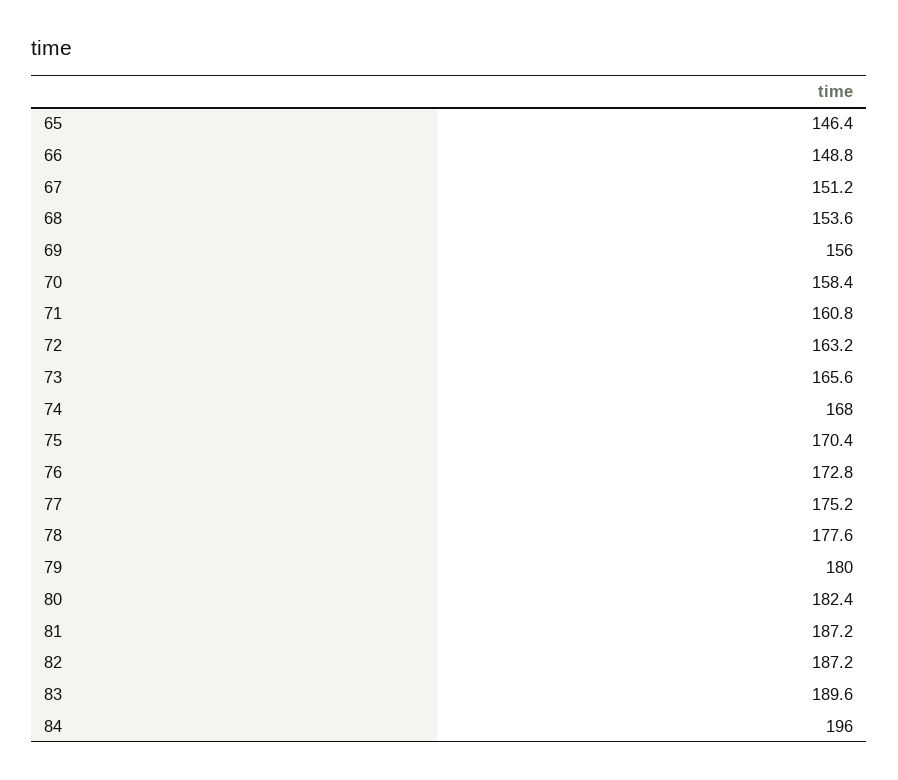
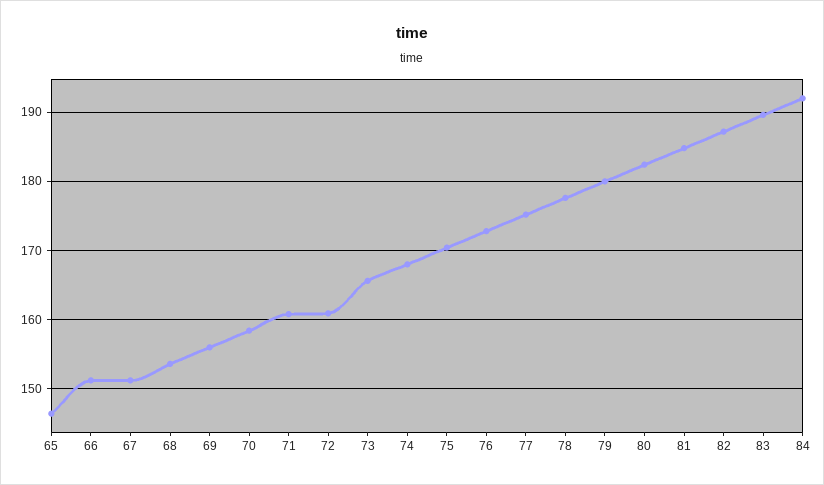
66: 148.8 -> 151
72: 163.2 -> 161
81: 187.2 -> 185
84: 196 -> 192

